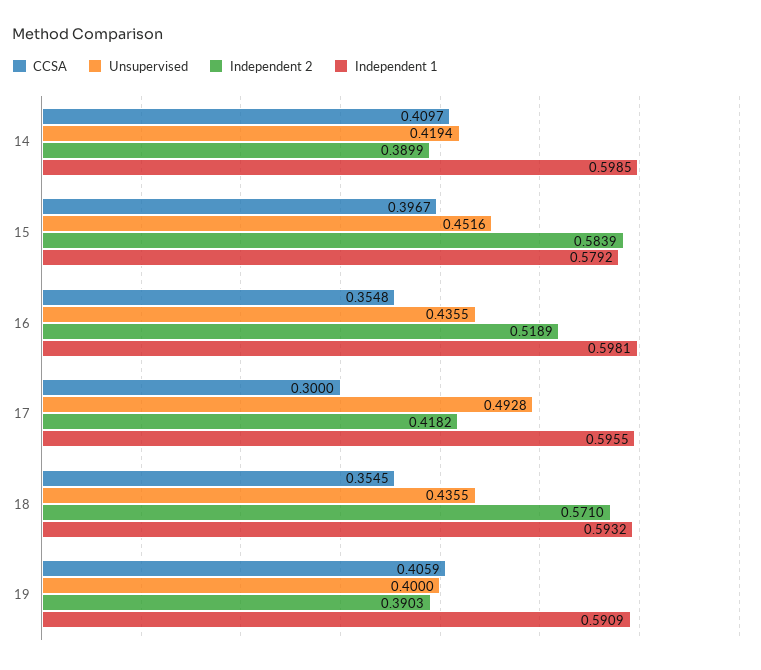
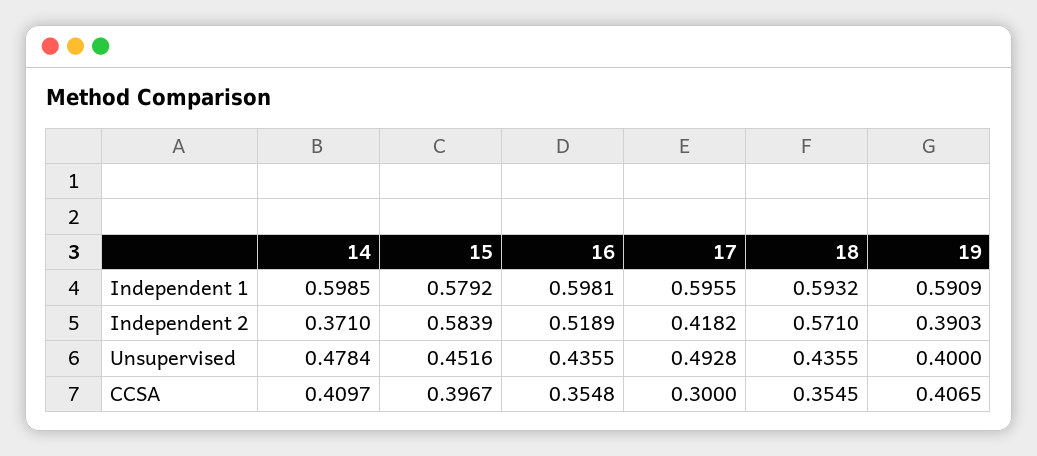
Unsupervised, 14: 0.4194 -> 0.4784
Independent 2, 14: 0.3899 -> 0.371
CCSA, 19: 0.4059 -> 0.4065

